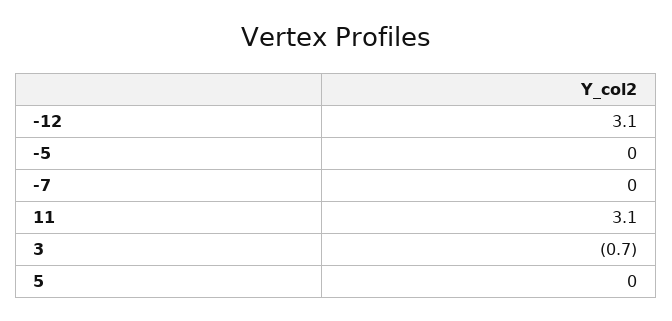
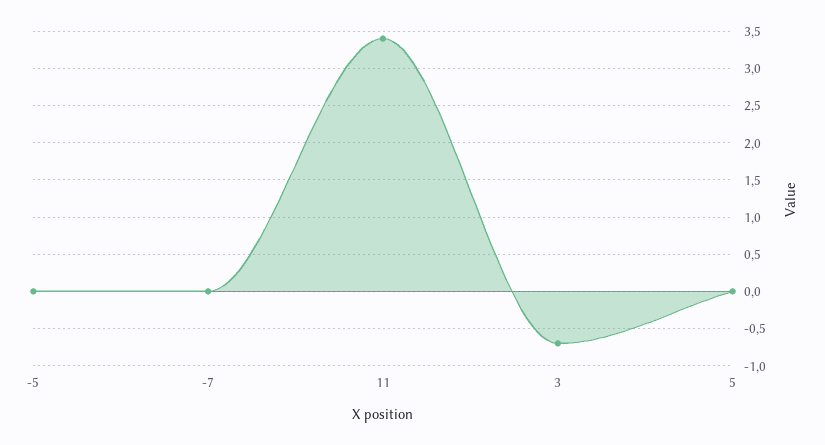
-12: 3.1 -> none
11: 3.1 -> 3.4

